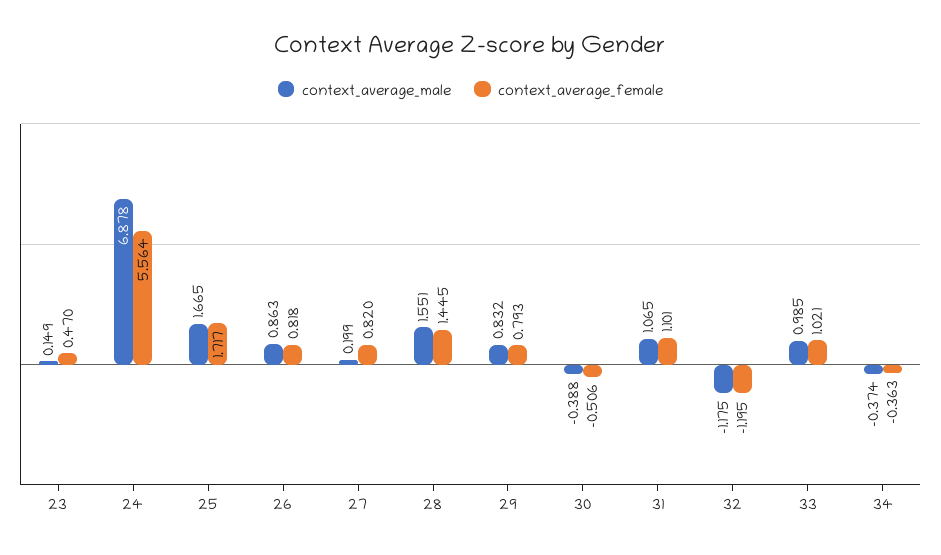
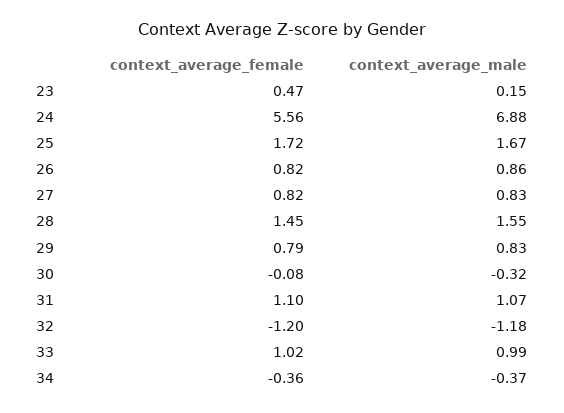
context_average_male, 27: 0.199 -> 0.83
context_average_male, 30: -0.388 -> -0.32
context_average_female, 30: -0.506 -> -0.08

